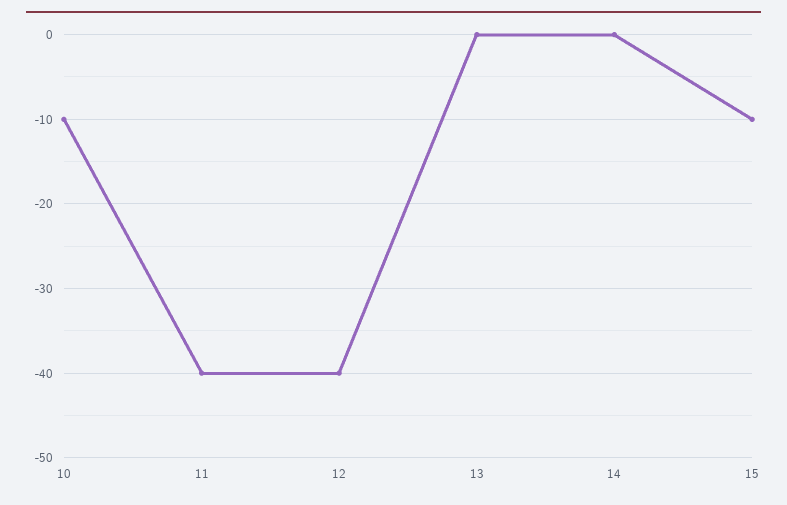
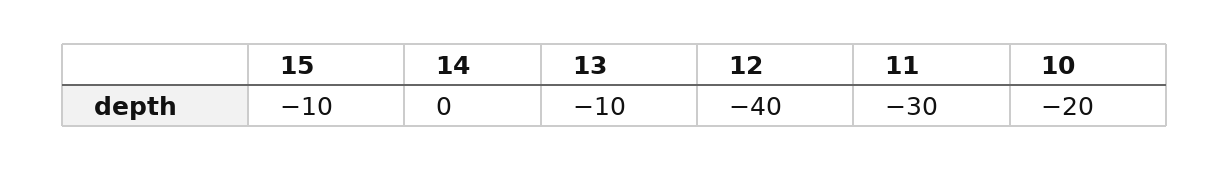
10: -10 -> -20
11: -40 -> -30
13: 0 -> -10

